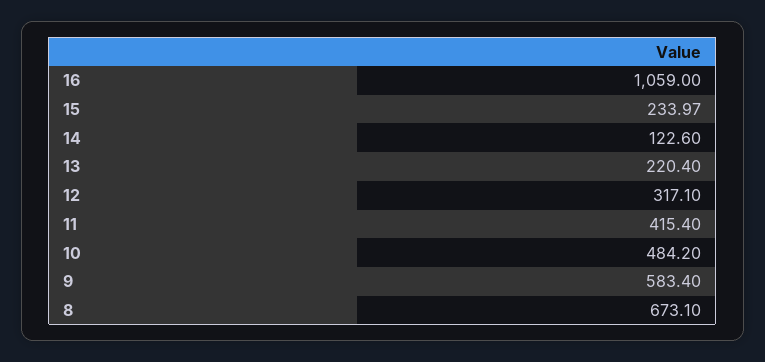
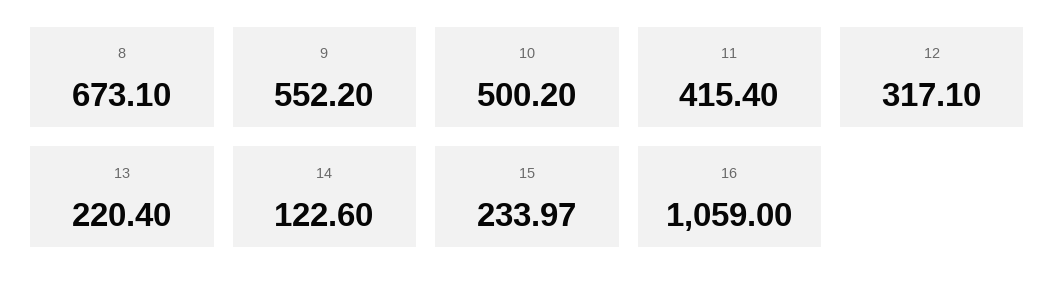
10: 484.2 -> 500.2
9: 583.4 -> 552.2

